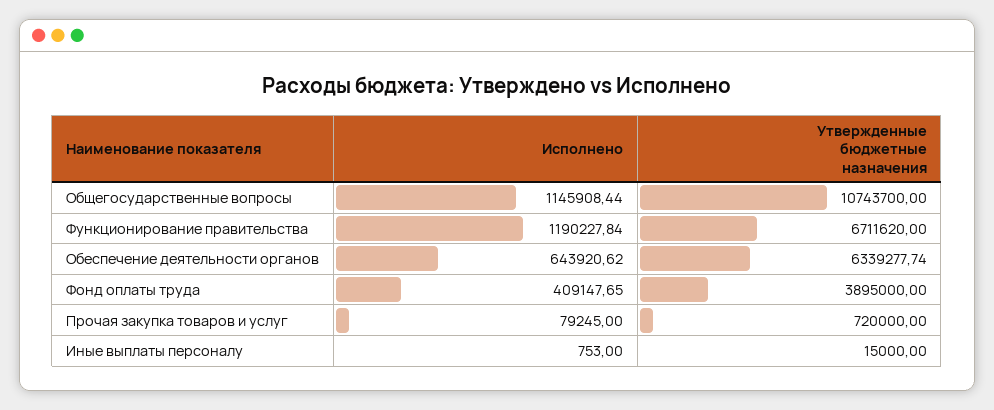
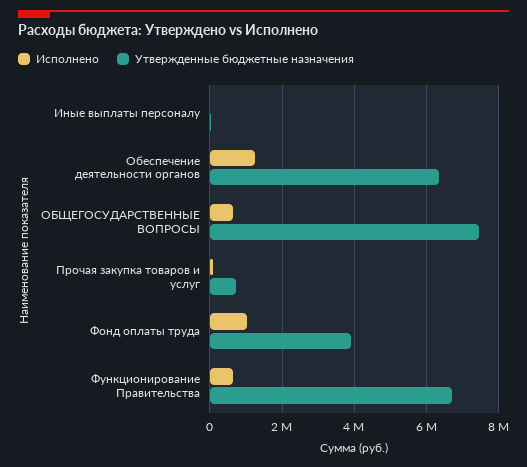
Исполнено, Общегосударственные вопросы: 1145908.44 -> 600000
Утвержденные бюджетные назначения, Общегосударственные вопросы: 10743700 -> 7400000
Исполнено, Функционирование правительства: 1190227.84 -> 600000
Исполнено, Обеспечение деятельности органов: 643920.62 -> 1200000
Исполнено, Фонд оплаты труда: 409147.65 -> 1000000

